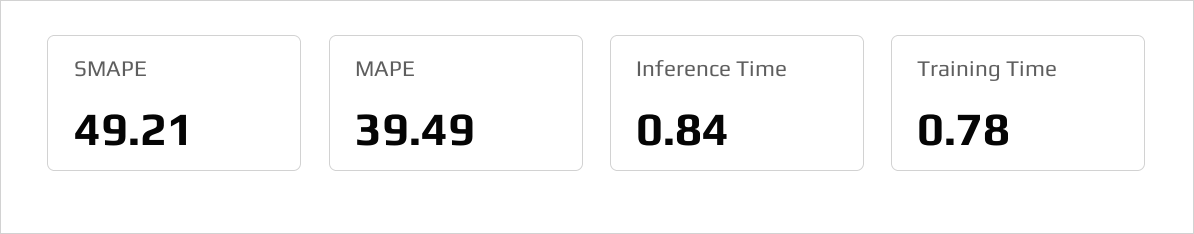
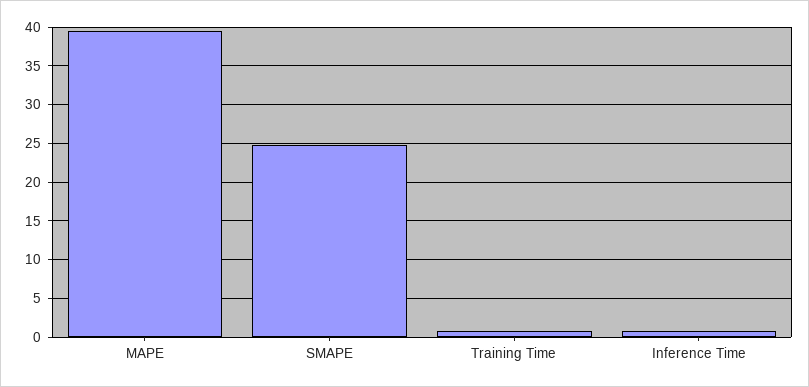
SMAPE: 49.21 -> 25

